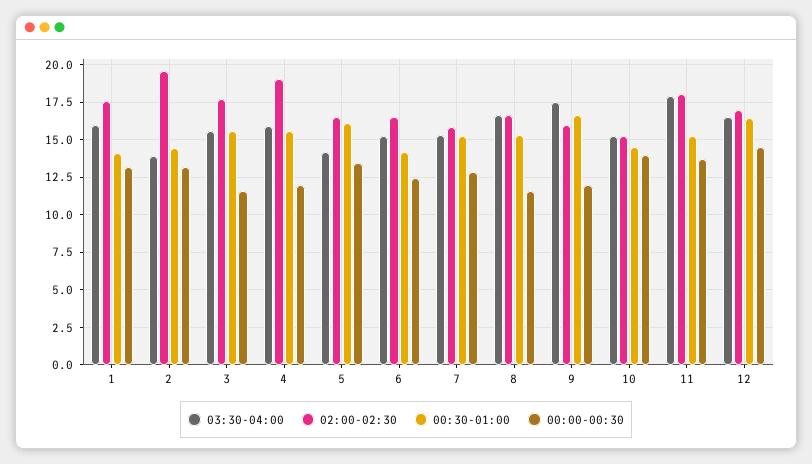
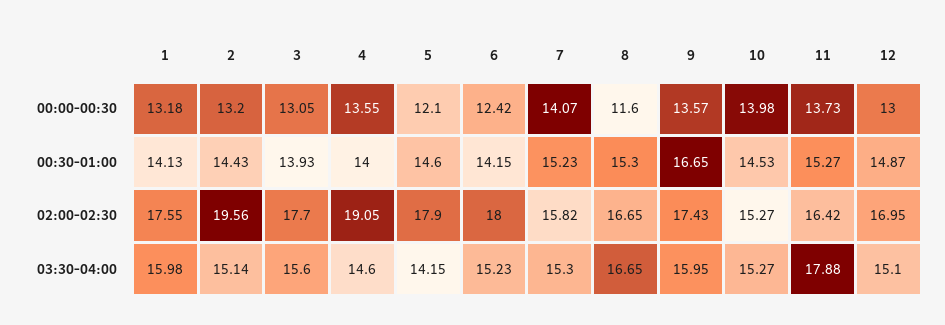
03:30-04:00, 2: 14 -> 15.14
00:30-01:00, 3: 15.5 -> 13.93
00:00-00:30, 3: 11.5 -> 13.05
03:30-04:00, 4: 16 -> 14.6
00:30-01:00, 4: 15.5 -> 14
00:00-00:30, 4: 12 -> 13.55
02:00-02:30, 5: 16.5 -> 17.9
00:30-01:00, 5: 16 -> 14.6
00:00-00:30, 5: 13.5 -> 12.1
02:00-02:30, 6: 16.5 -> 18
00:00-00:30, 7: 13 -> 14.07
03:30-04:00, 9: 17.5 -> 15.95
02:00-02:30, 9: 16 -> 17.43
00:00-00:30, 9: 12 -> 13.57
02:00-02:30, 11: 18 -> 16.42
03:30-04:00, 12: 16.5 -> 15.1
00:30-01:00, 12: 16.5 -> 14.87
00:00-00:30, 12: 14.5 -> 13

